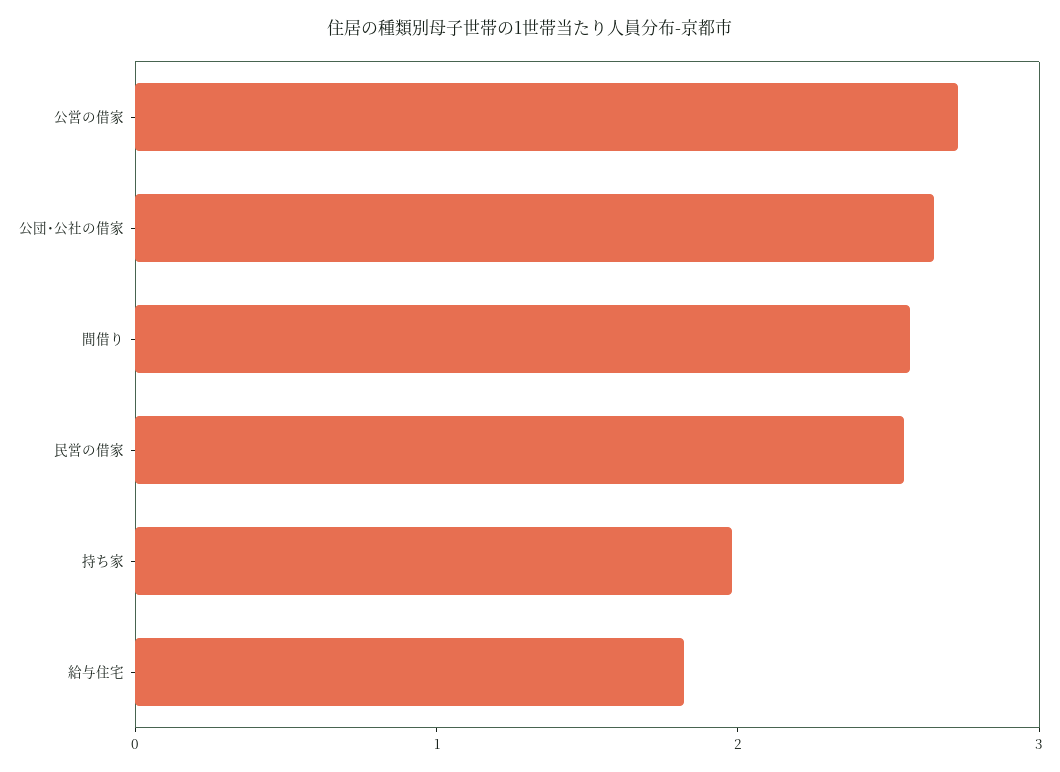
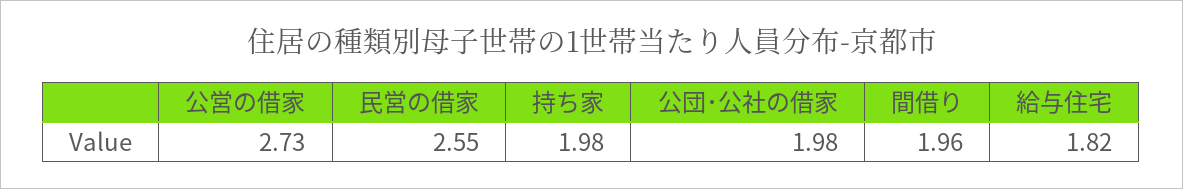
公団･公社の借家: 2.6 -> 1.98
間借り: 2.6 -> 1.96

